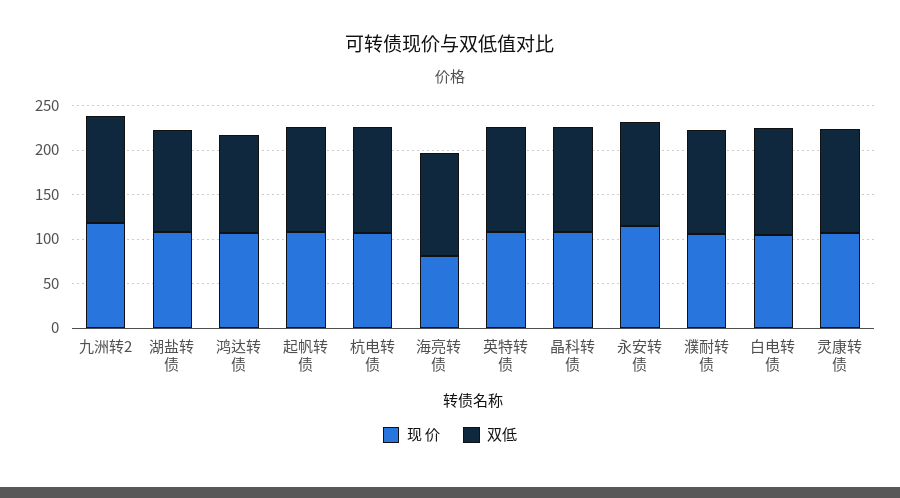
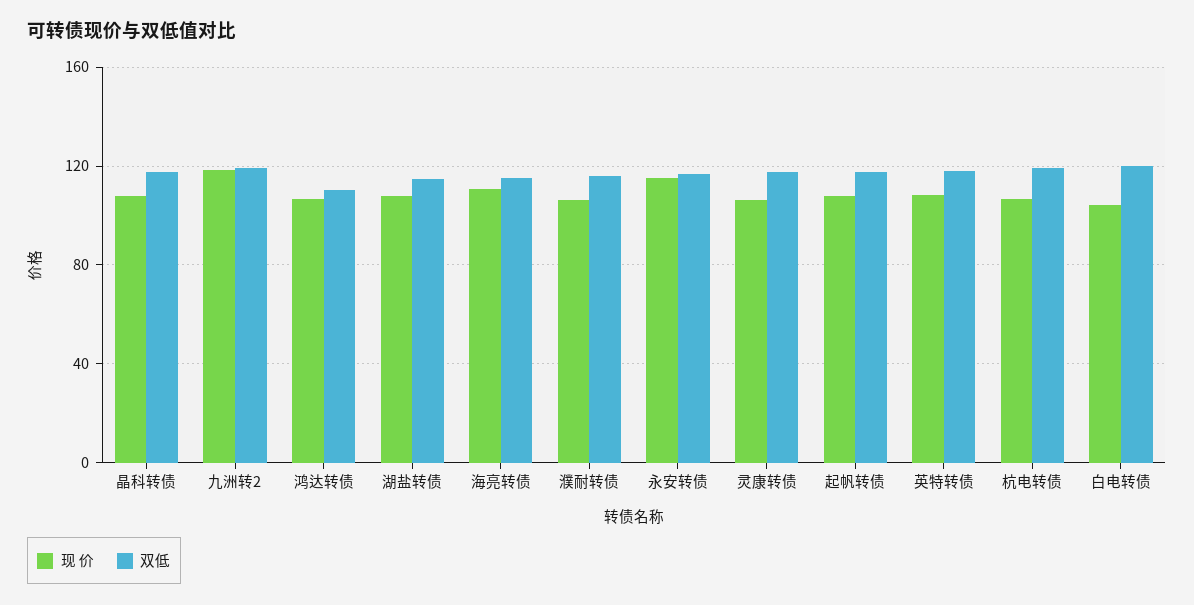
现 价, 海亮转债: 80 -> 110

